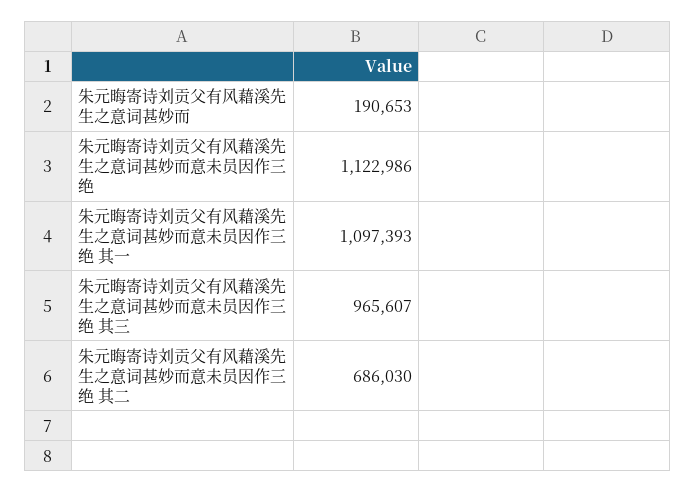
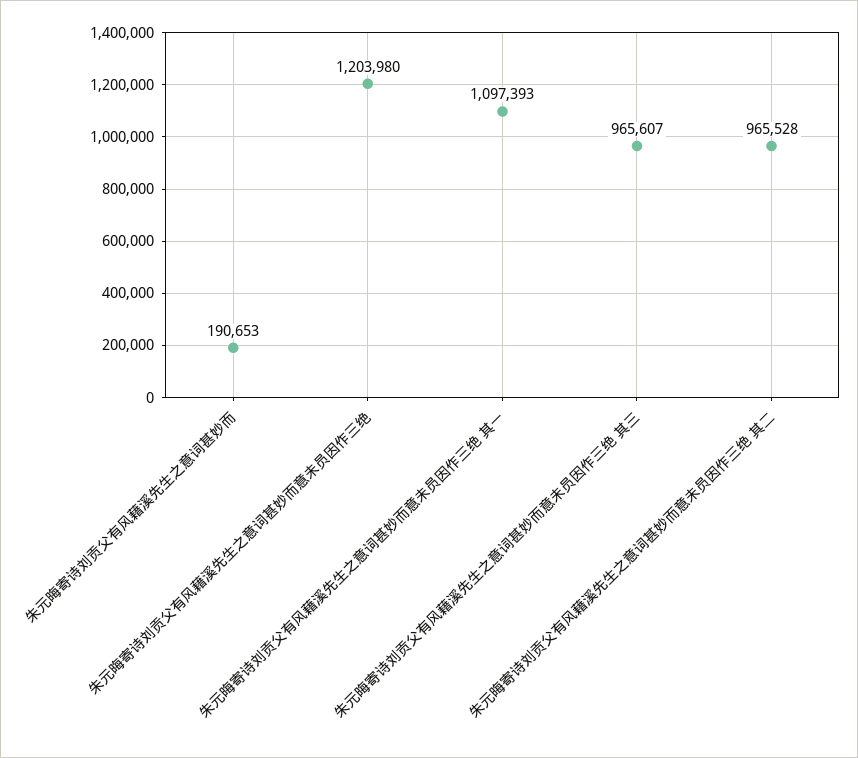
朱元晦寄诗刘贡父有风藉溪先生之意词甚妙而意未员因作三绝: 1122986 -> 1203980
朱元晦寄诗刘贡父有风藉溪先生之意词甚妙而意未员因作三绝 其二: 686030 -> 965528

